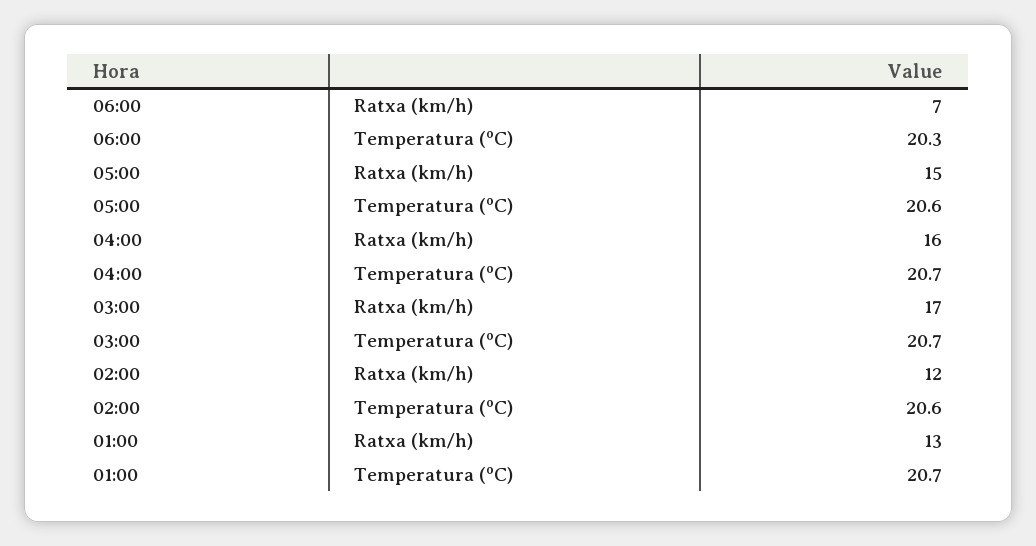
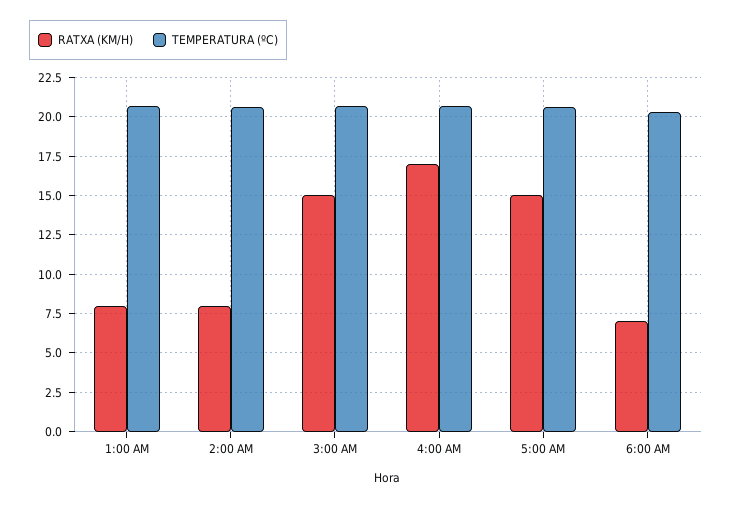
Ratxa (km/h), 04:00: 16 -> 17
Ratxa (km/h), 03:00: 17 -> 15
Ratxa (km/h), 02:00: 12 -> 8
Ratxa (km/h), 01:00: 13 -> 8

